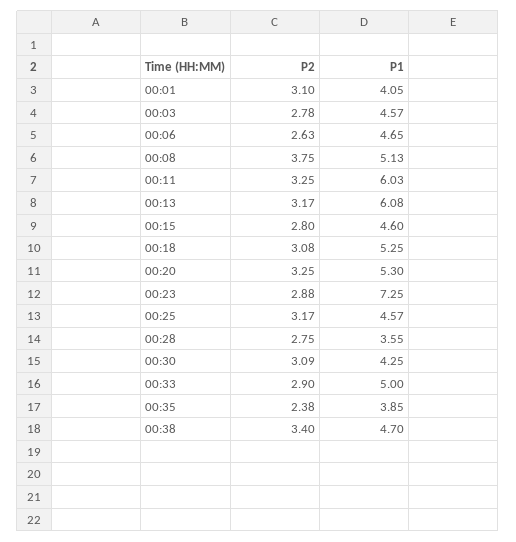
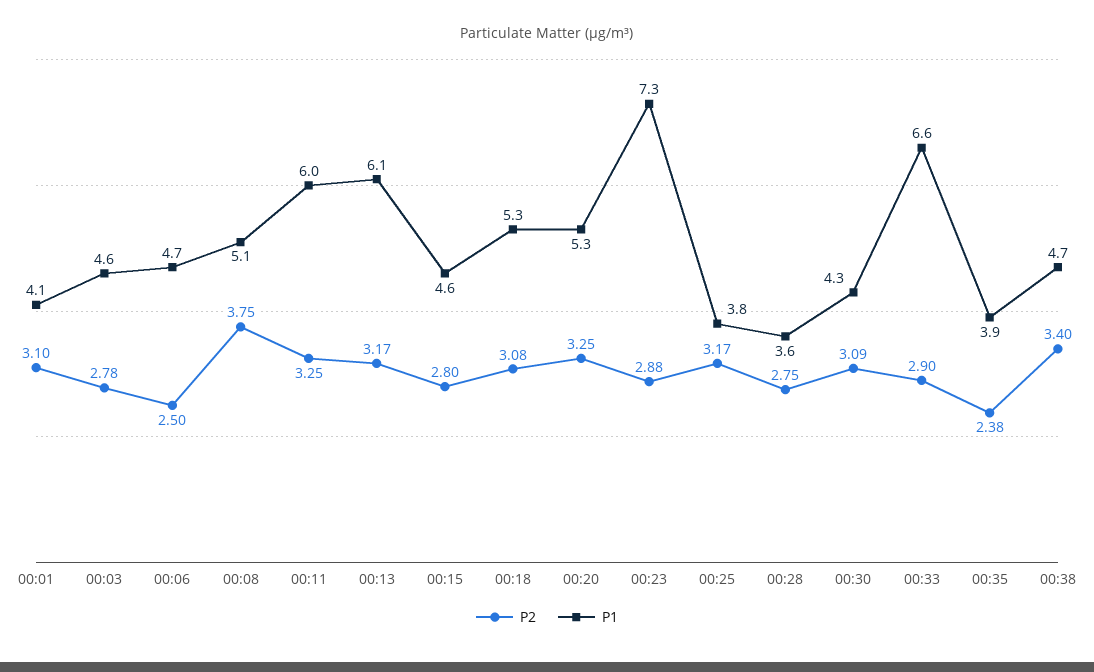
P2, 00:06: 2.63 -> 2.5
P1, 00:25: 4.57 -> 3.8
P1, 00:33: 5 -> 6.6

